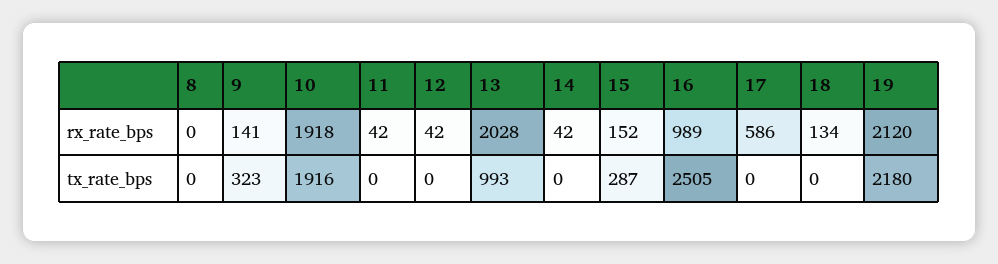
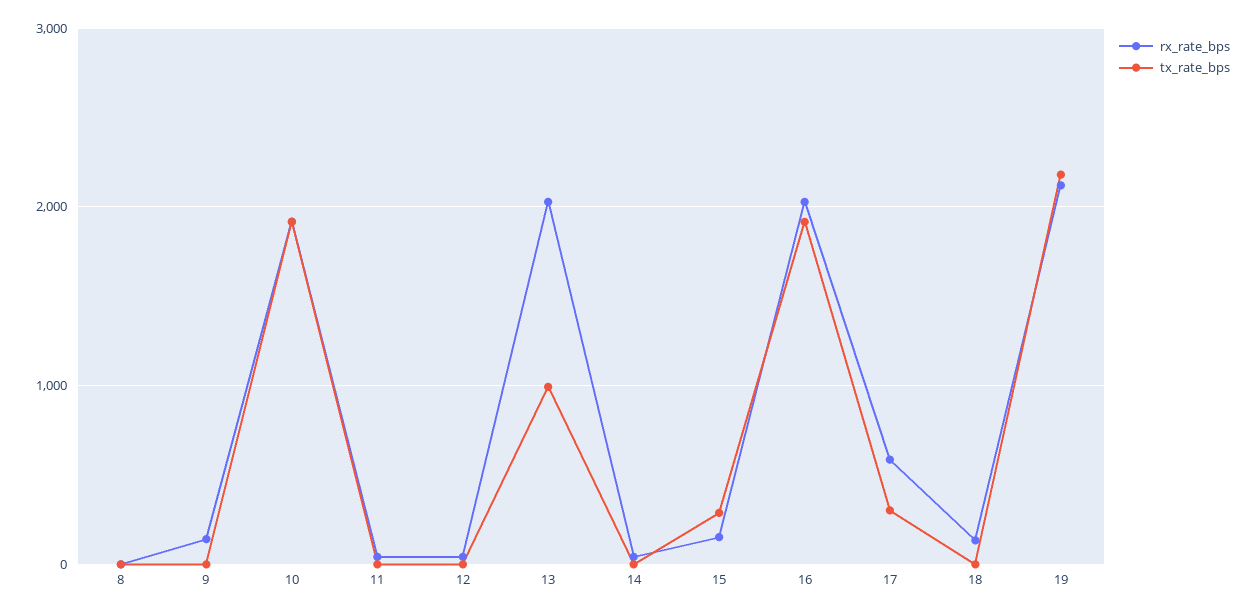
rx_rate_bps, 16: 989 -> 2000
tx_rate_bps, 9: 323 -> 0
tx_rate_bps, 16: 2505 -> 1900
tx_rate_bps, 17: 0 -> 300

